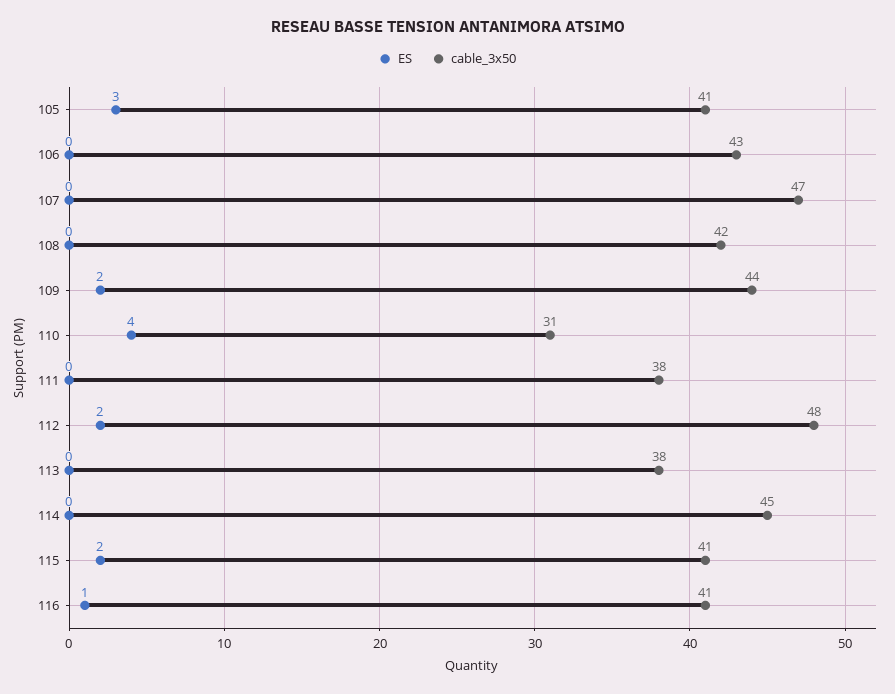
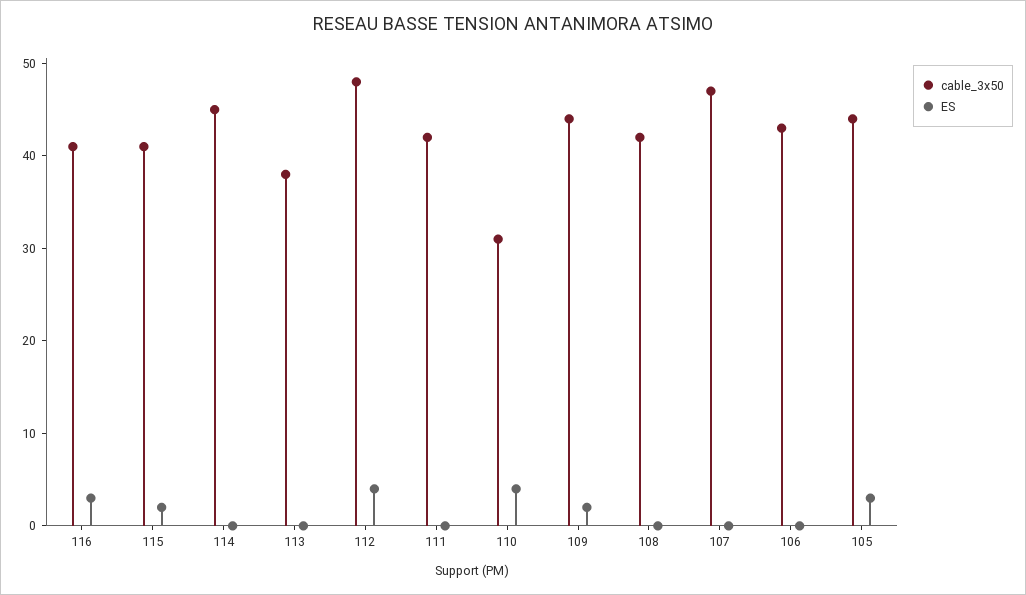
cable_3x50, 105: 41 -> 44
cable_3x50, 111: 38 -> 42
ES, 112: 2 -> 4
ES, 116: 1 -> 3

